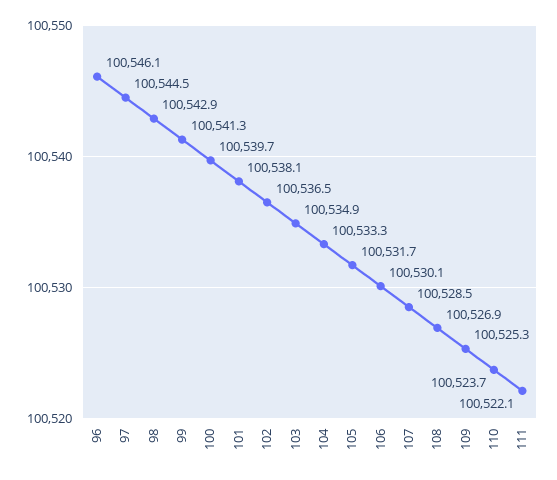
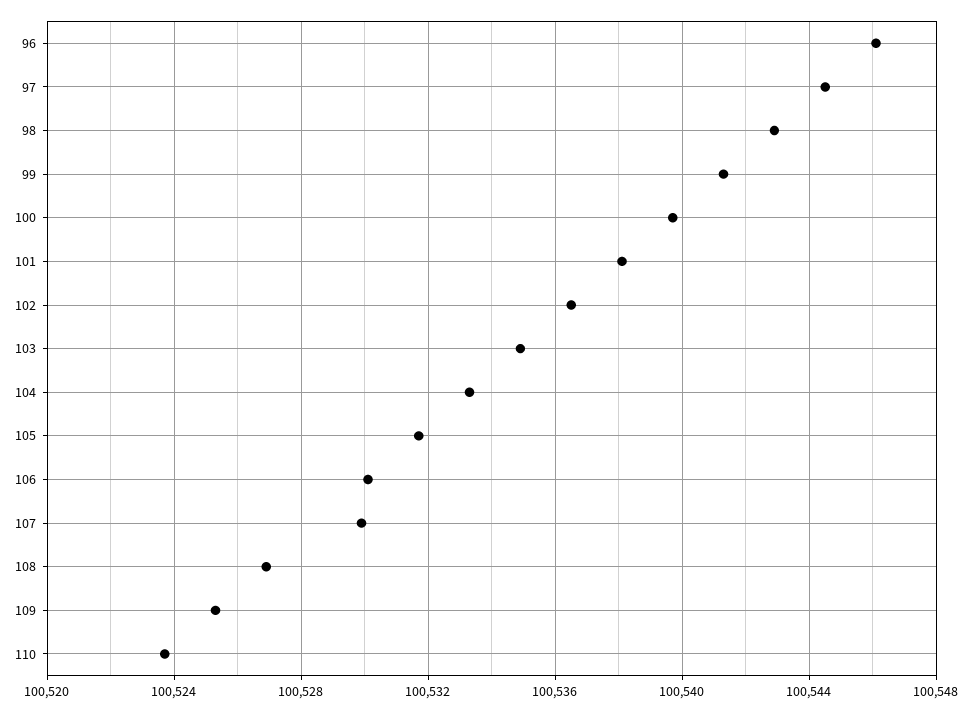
107: 100528.5 -> 100530
111: 100522.1 -> none

